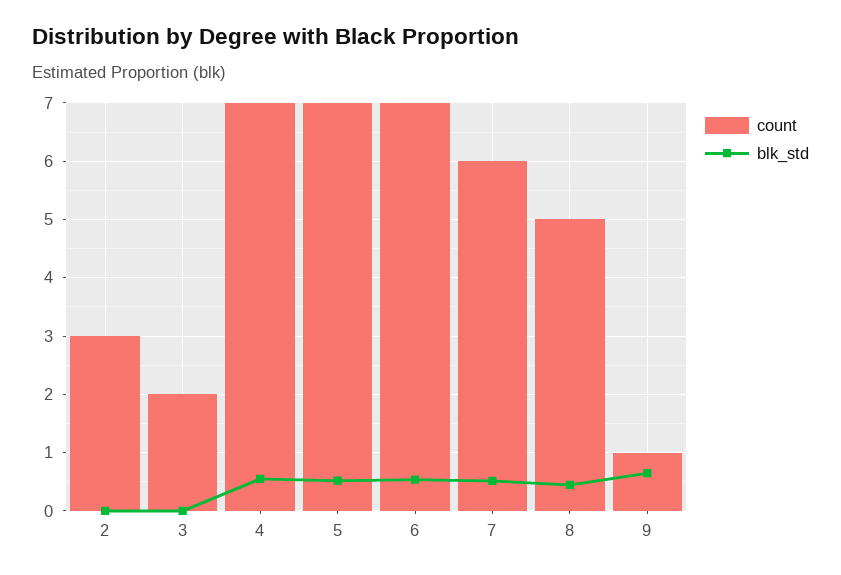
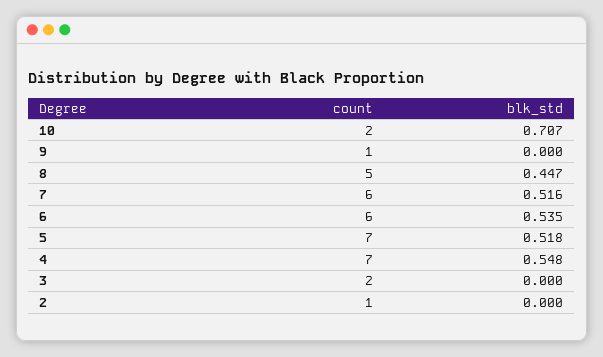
count, 2: 3 -> 1
count, 6: 7 -> 6
blk_std, 9: 0.6 -> 0
count, 10: none -> 2
blk_std, 10: none -> 0.707

